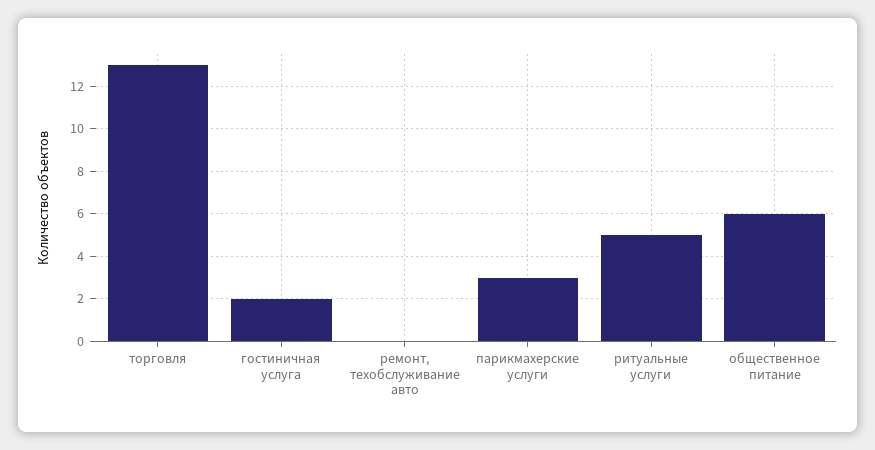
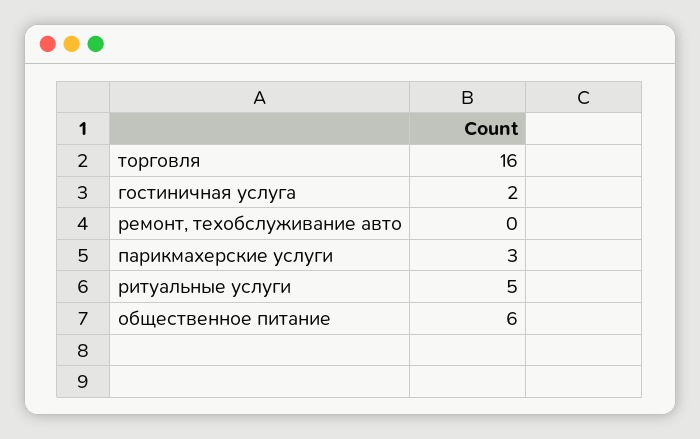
торговля: 13 -> 16

